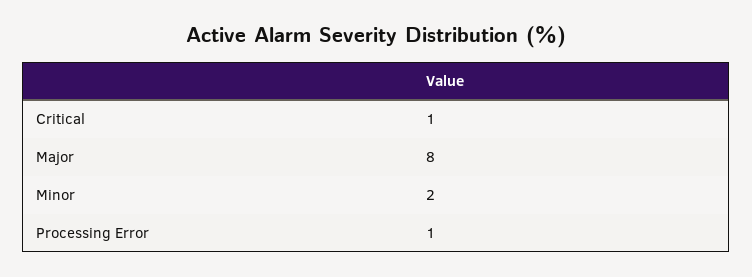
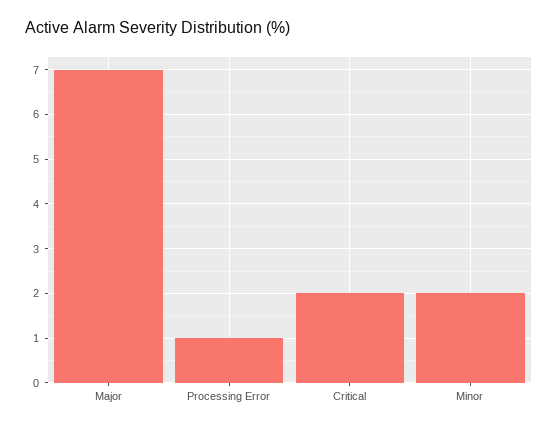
Critical: 1 -> 2
Major: 8 -> 7

